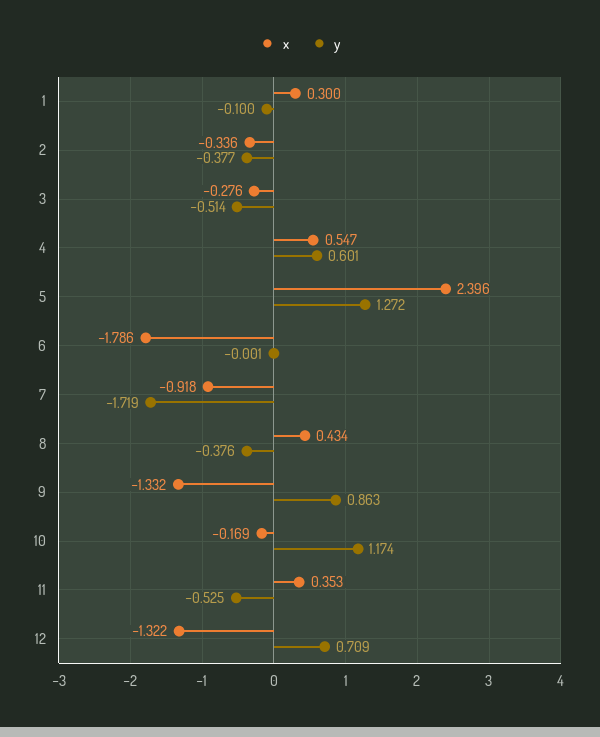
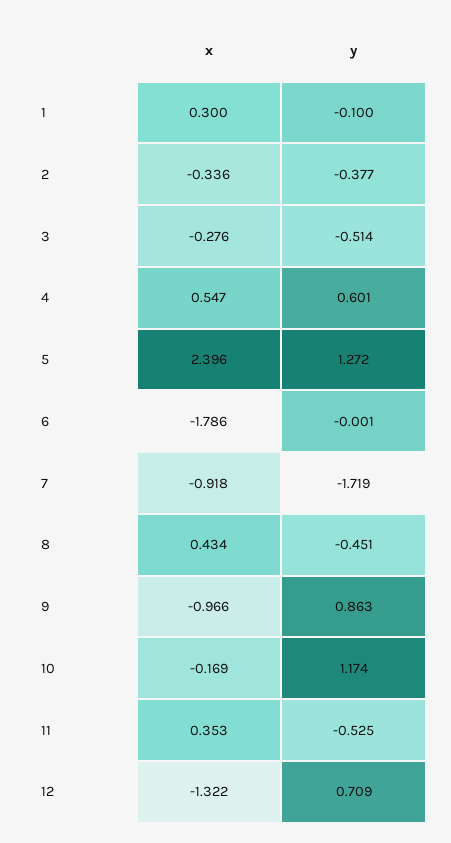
y, 8: -0.376 -> -0.451
x, 9: -1.332 -> -0.966

